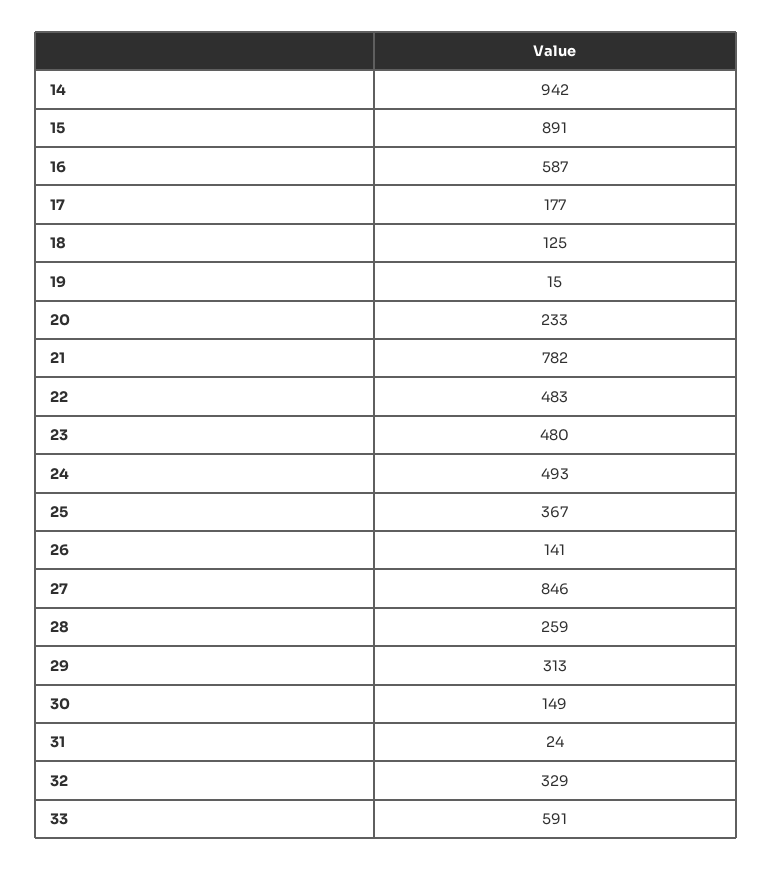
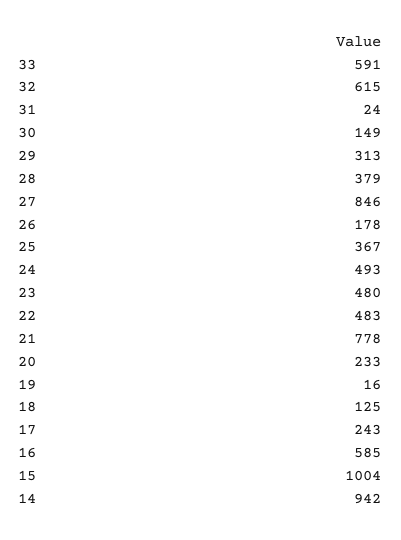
15: 891 -> 1004
16: 587 -> 585
17: 177 -> 243
19: 15 -> 16
21: 782 -> 778
26: 141 -> 178
28: 259 -> 379
32: 329 -> 615

